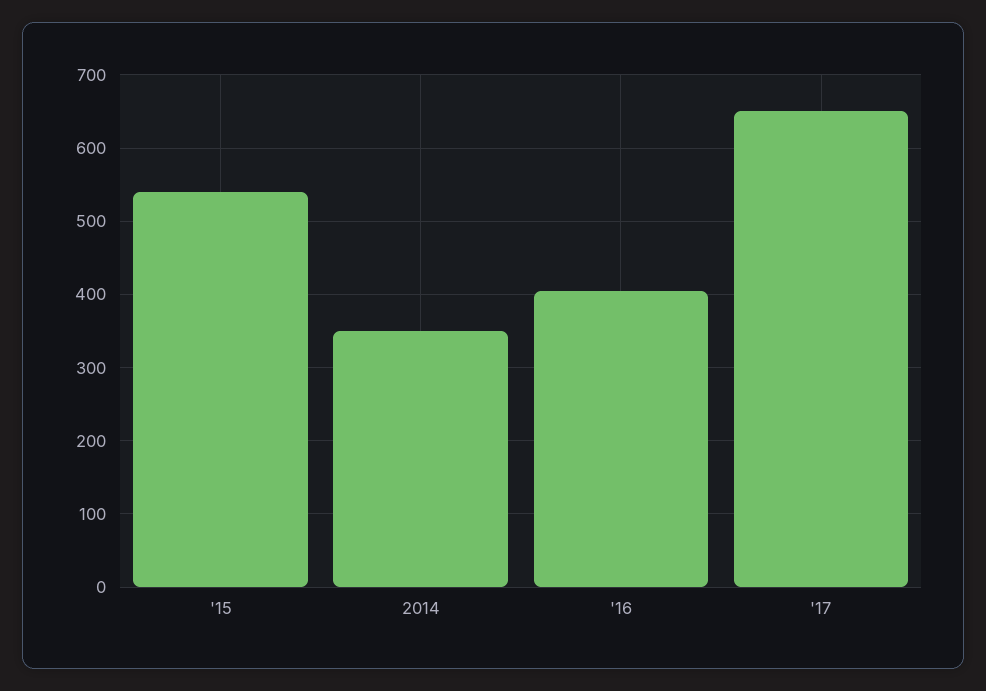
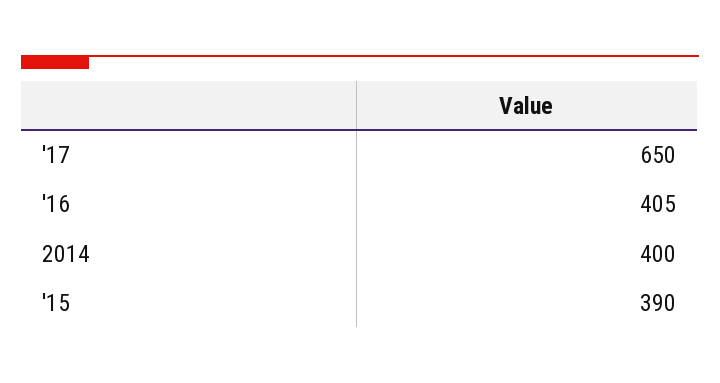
'15: 540 -> 390
2014: 350 -> 400

